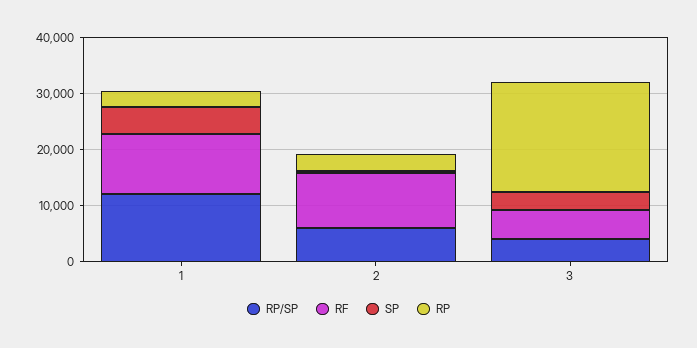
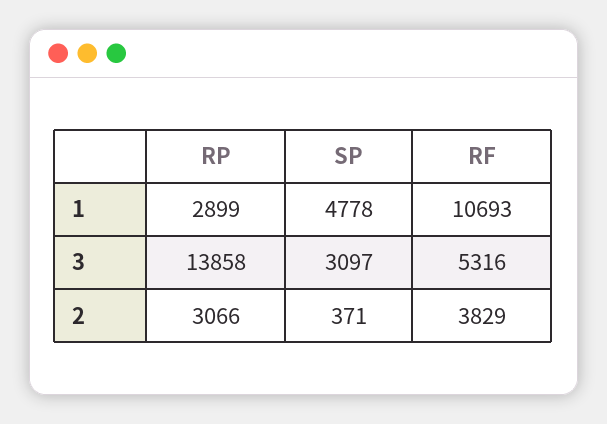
RP/SP, 1: 12000 -> none
RP/SP, 2: 6000 -> none
RF, 2: 10000 -> 3829
RP/SP, 3: 4000 -> none
RP, 3: 20000 -> 13858

